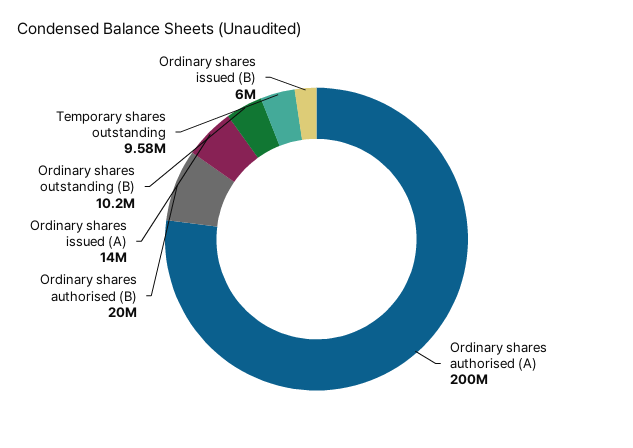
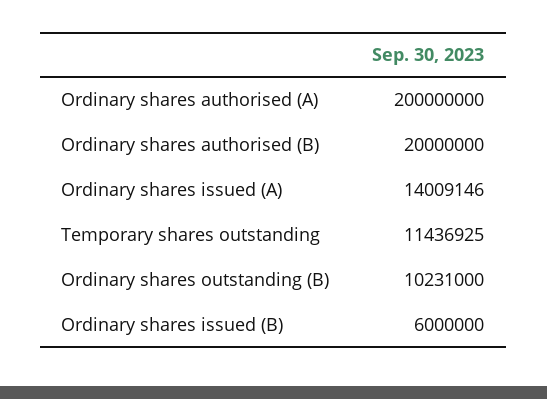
Temporary shares outstanding: 9580000 -> 11436925

